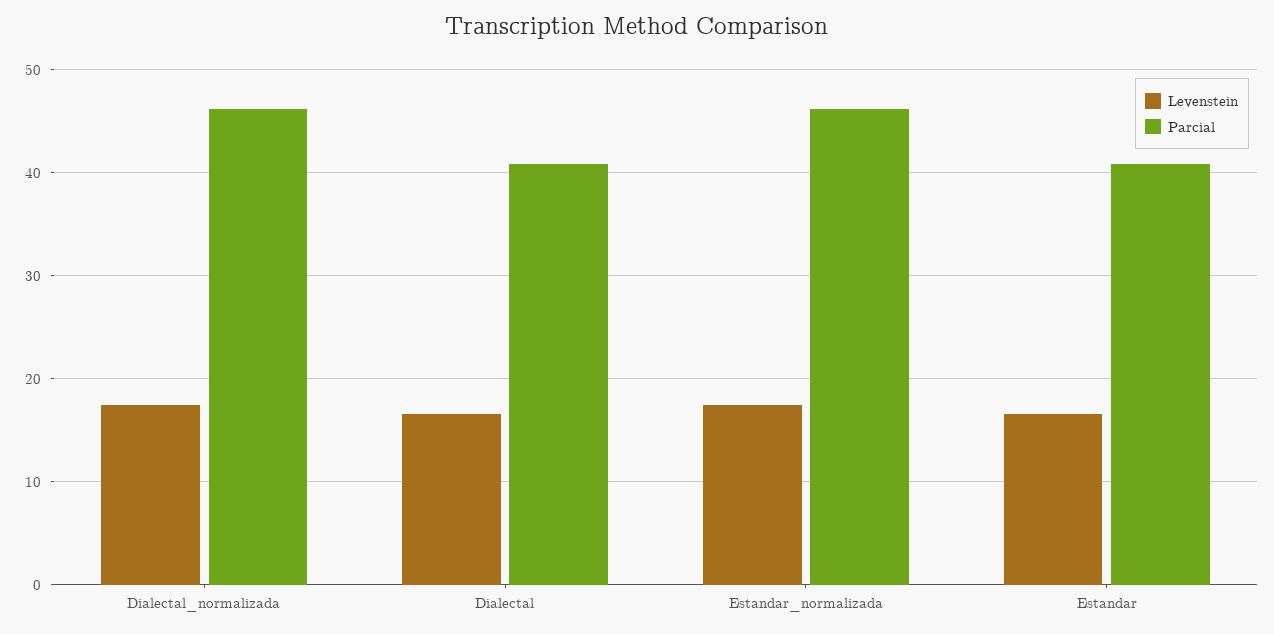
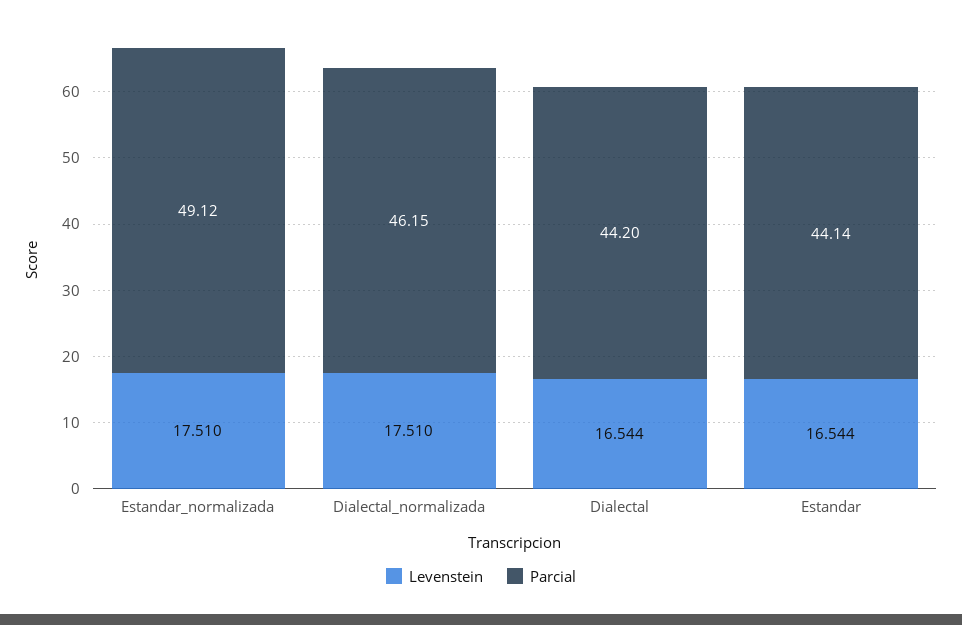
Parcial, Dialectal: 41 -> 44.2
Parcial, Estandar_normalizada: 46 -> 49.12
Parcial, Estandar: 41 -> 44.14

